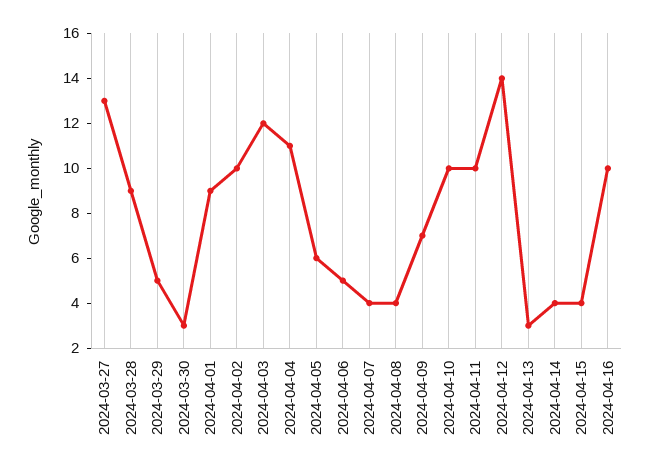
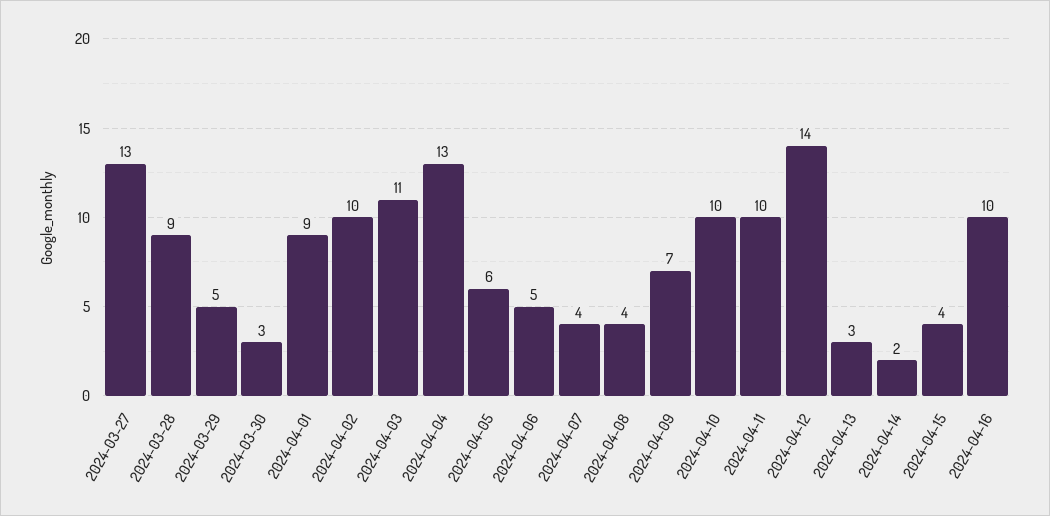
2024-04-03: 12 -> 11
2024-04-04: 11 -> 13
2024-04-14: 4 -> 2

